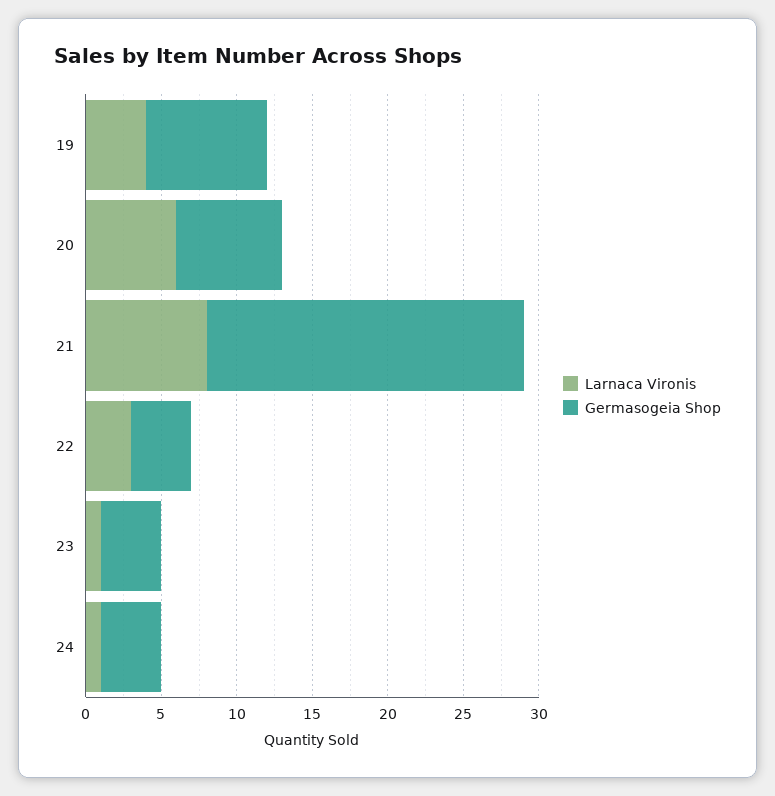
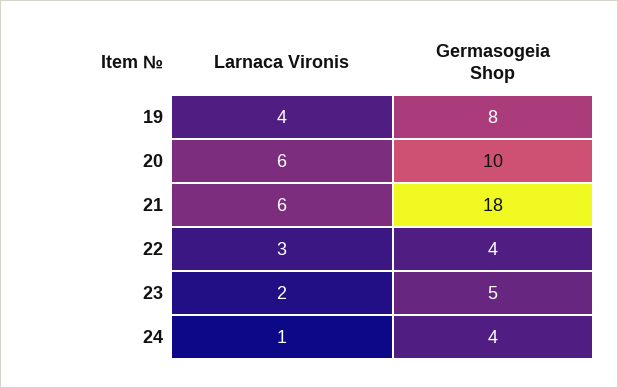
Germasogeia Shop, 20: 7 -> 10
Larnaca Vironis, 21: 8 -> 6
Germasogeia Shop, 21: 21 -> 18
Larnaca Vironis, 23: 1 -> 2
Germasogeia Shop, 23: 4 -> 5

